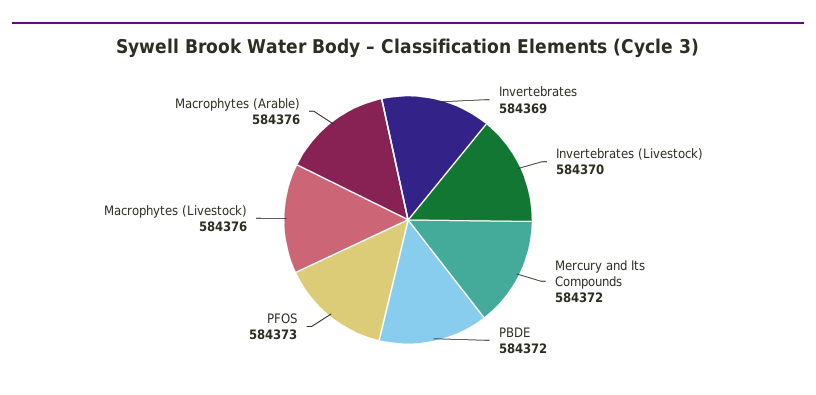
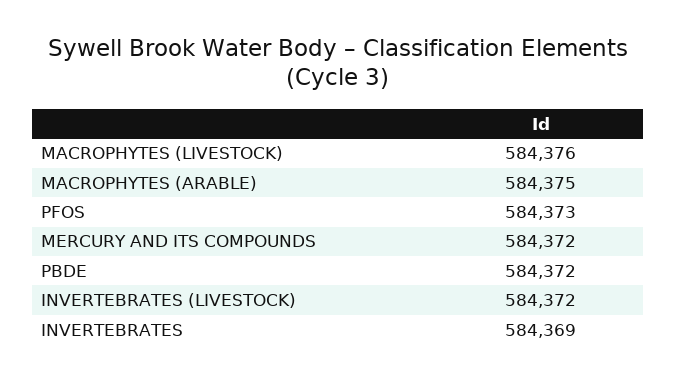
Invertebrates (Livestock): 584370 -> 584372
Macrophytes (Arable): 584376 -> 584375

